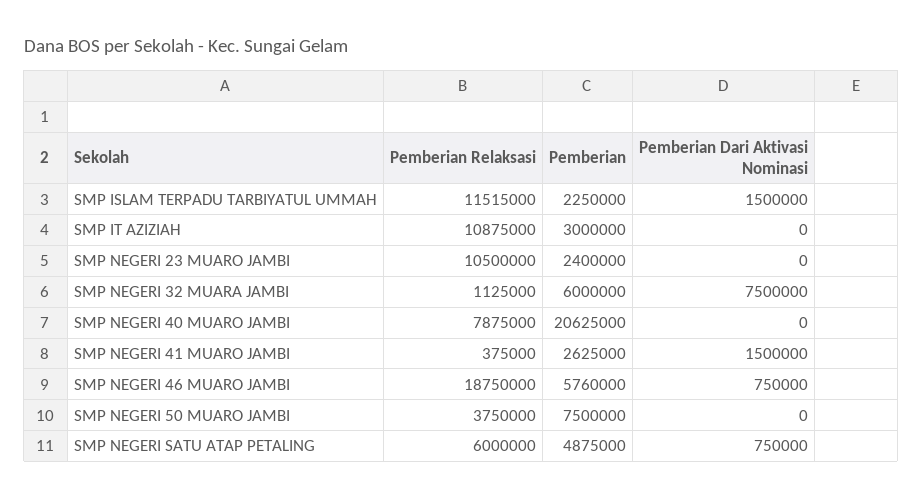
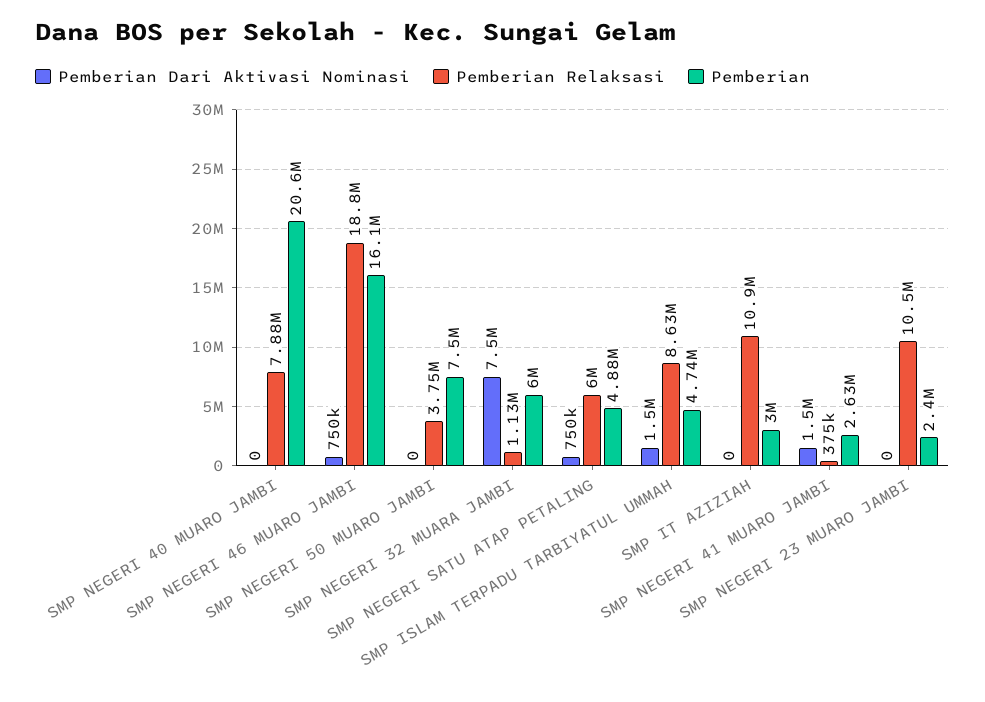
Pemberian Relaksasi, SMP ISLAM TERPADU TARBIYATUL UMMAH: 11515000 -> 8630000
Pemberian, SMP ISLAM TERPADU TARBIYATUL UMMAH: 2250000 -> 4740000
Pemberian, SMP NEGERI 46 MUARO JAMBI: 5760000 -> 16100000

